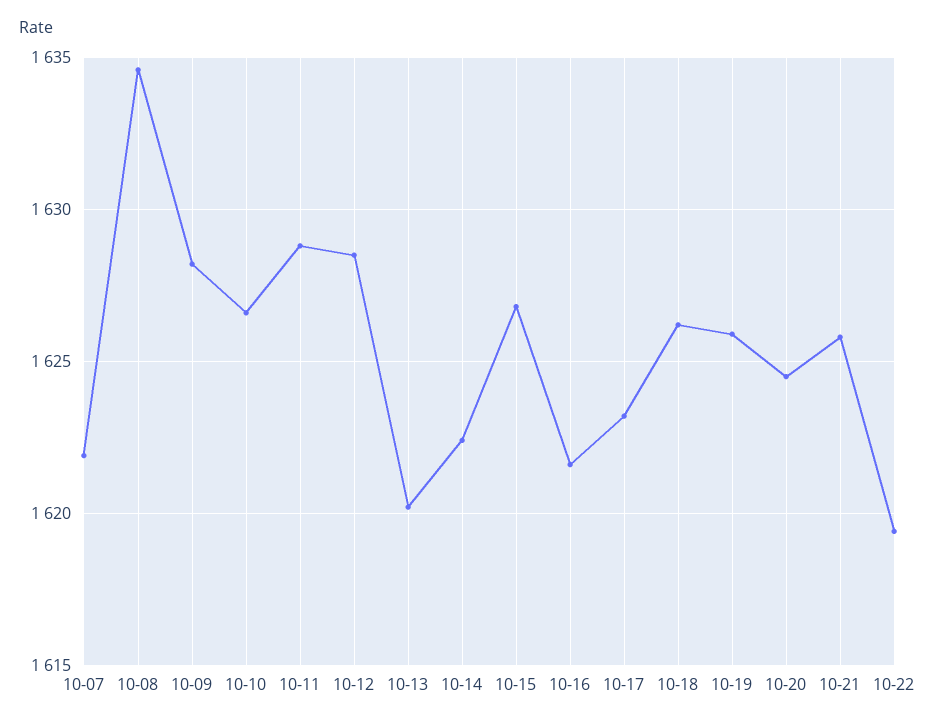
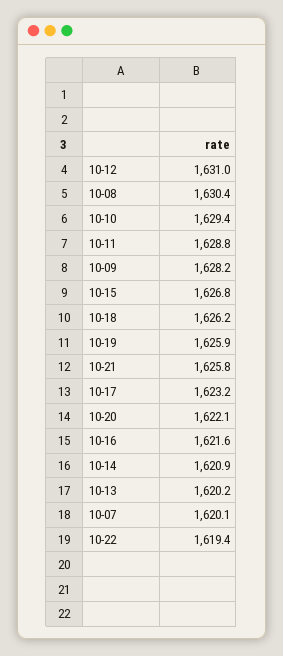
10-07: 1622 -> 1620.1
10-08: 1634.5 -> 1630.4
10-10: 1626.5 -> 1629.4
10-12: 1628.5 -> 1631
10-14: 1622.5 -> 1620.9
10-20: 1624.5 -> 1622.1

